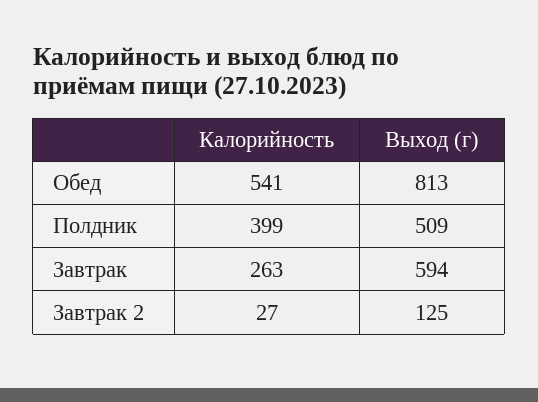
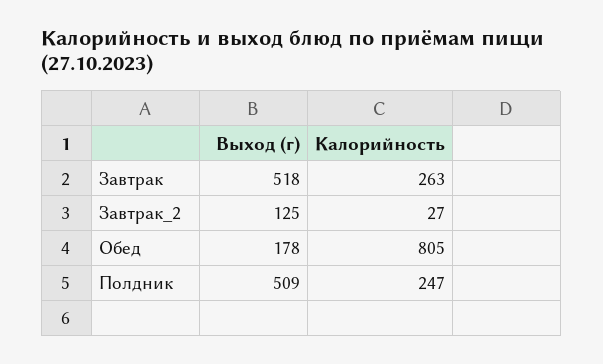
Калорийность, Обед: 541 -> 805
Выход (г), Обед: 813 -> 178
Калорийность, Полдник: 399 -> 247
Выход (г), Завтрак: 594 -> 518

